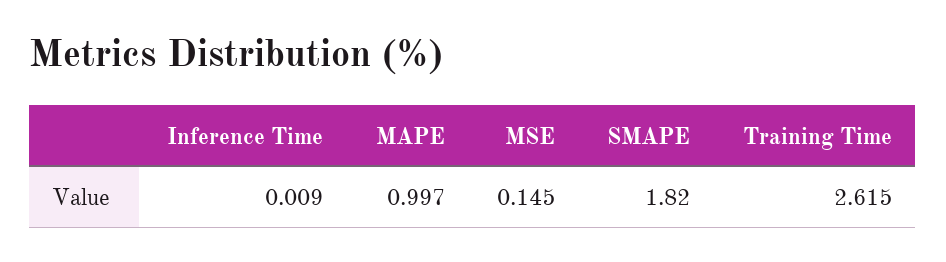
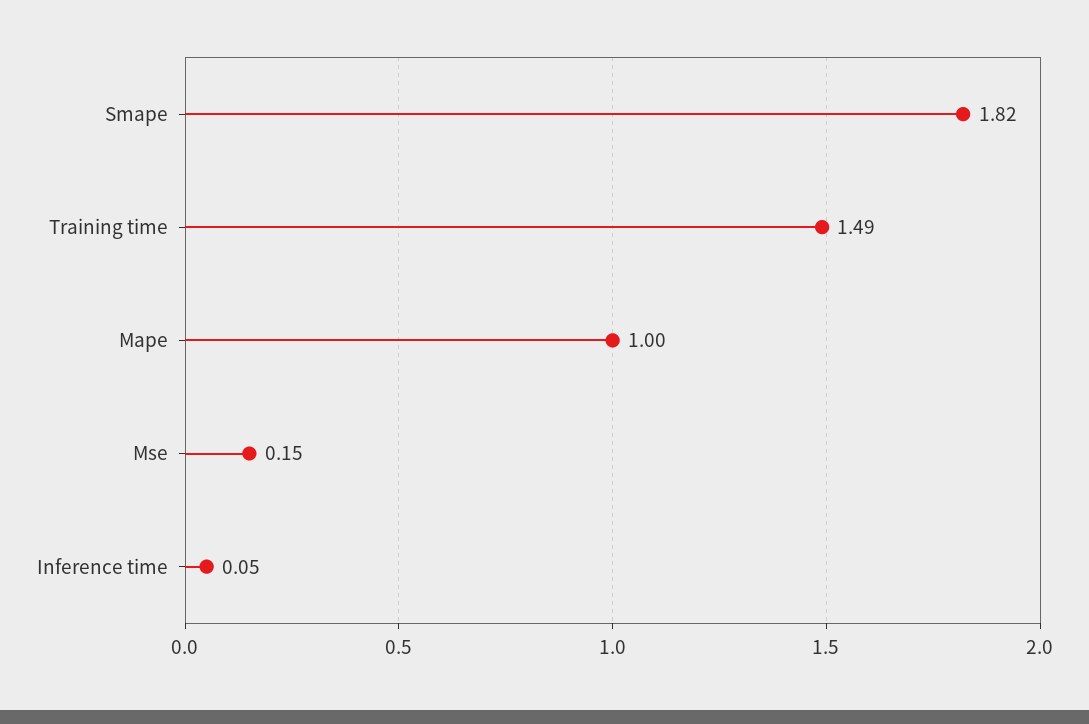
Inference Time: 0.009 -> 0.05
Training Time: 2.615 -> 1.49

